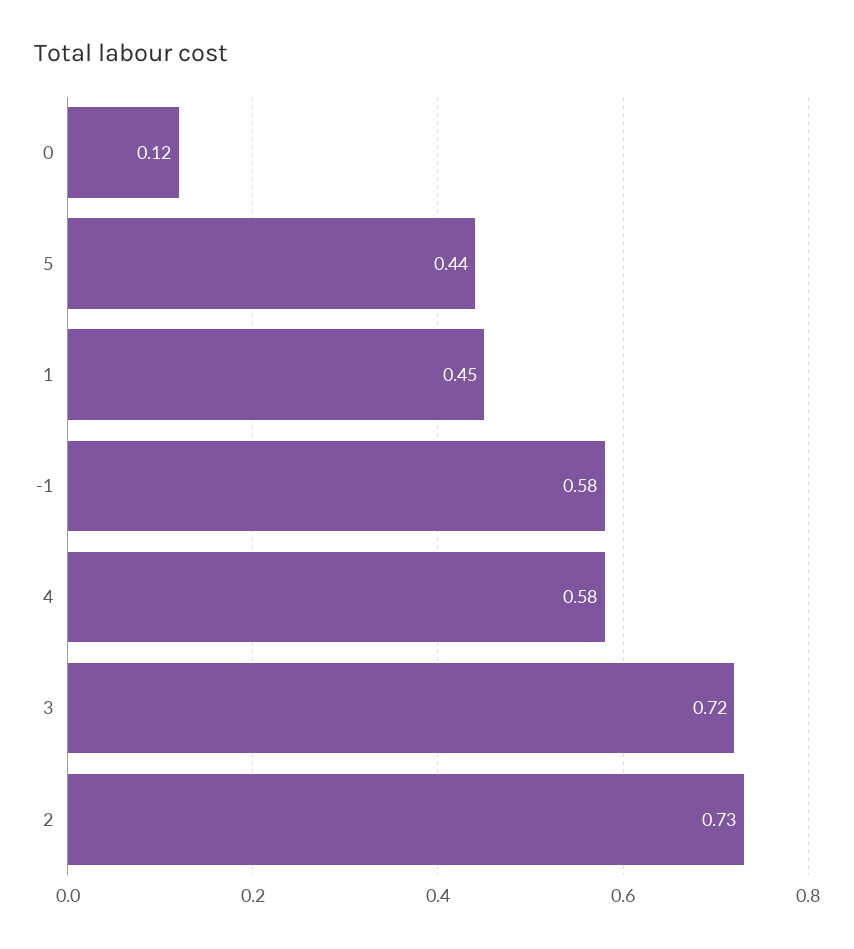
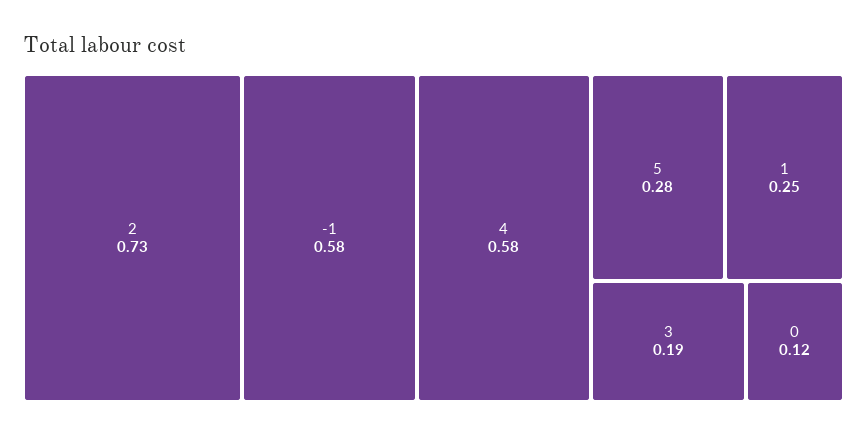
5: 0.44 -> 0.28
1: 0.45 -> 0.25
3: 0.72 -> 0.19

